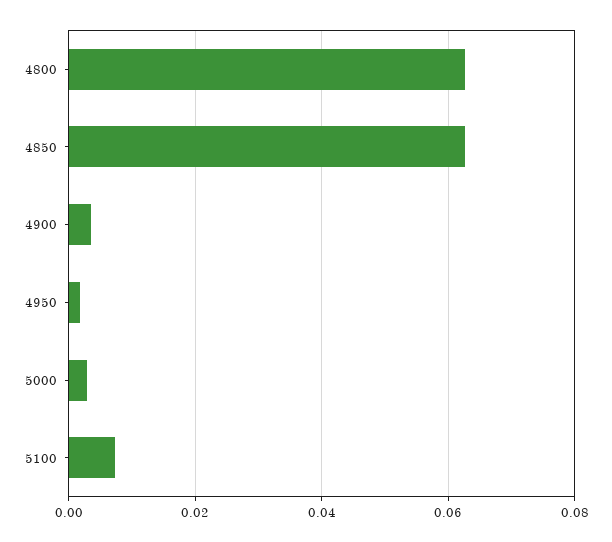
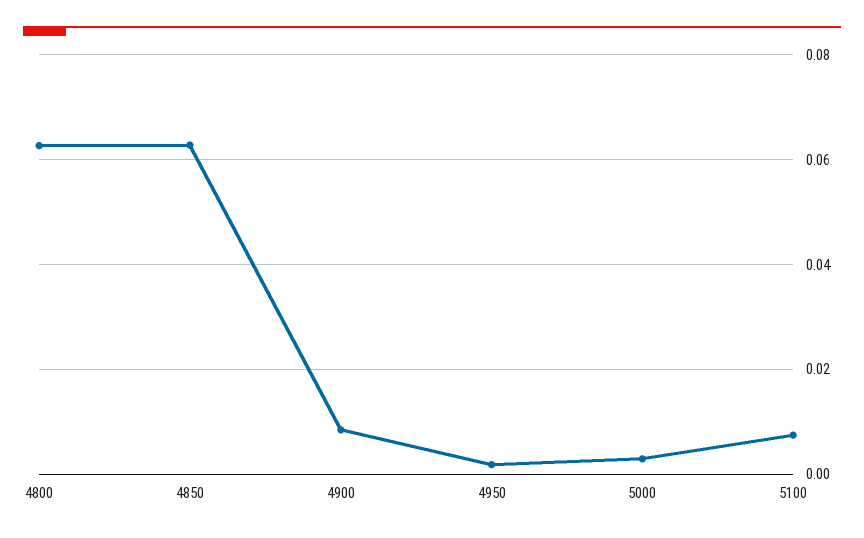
4900: 0.004 -> 0.008

